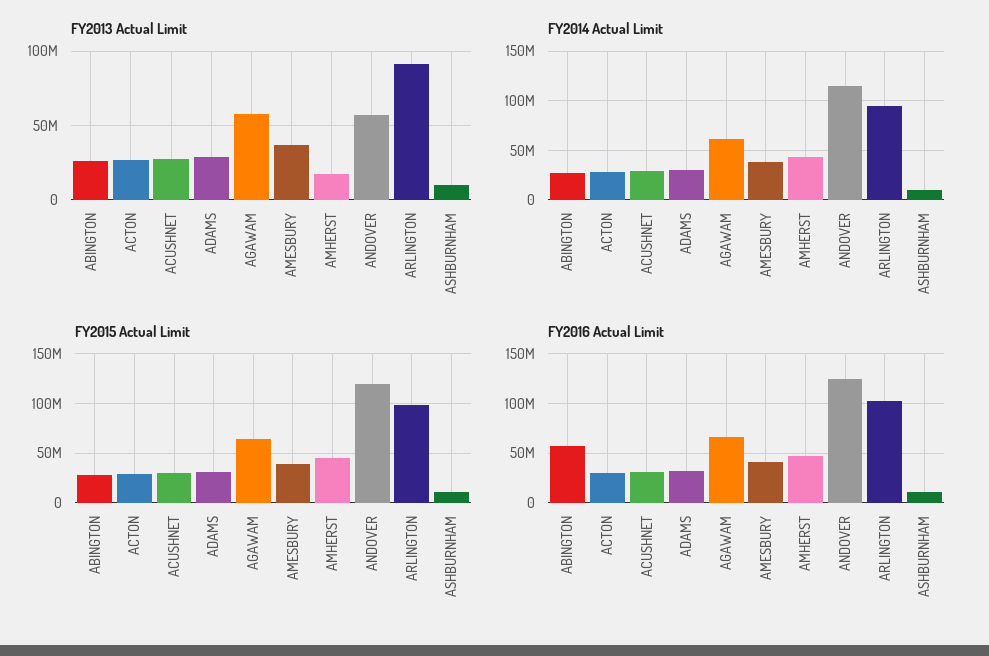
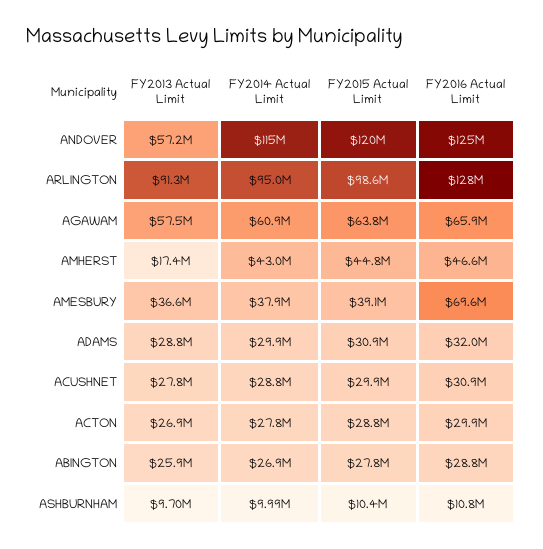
FY2016 Actual Limit, ABINGTON: 60000000 -> 28800000
FY2016 Actual Limit, AMESBURY: 40000000 -> 69600000
FY2016 Actual Limit, ARLINGTON: 100000000 -> 128000000

